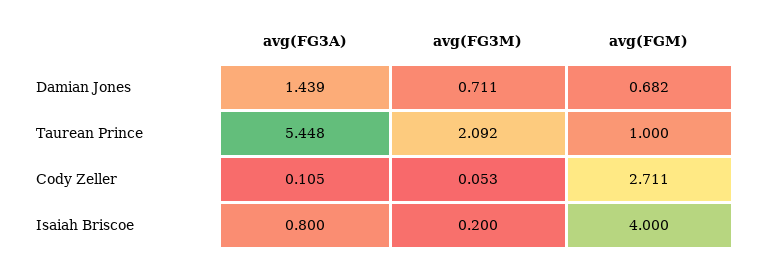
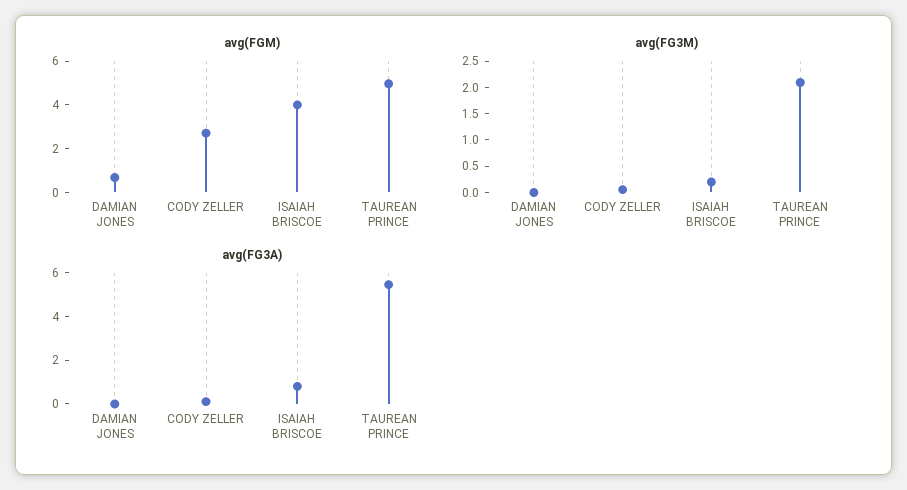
avg(FG3A), Damian Jones: 1.439 -> 0
avg(FG3M), Damian Jones: 0.711 -> 0
avg(FGM), Taurean Prince: 1 -> 5

